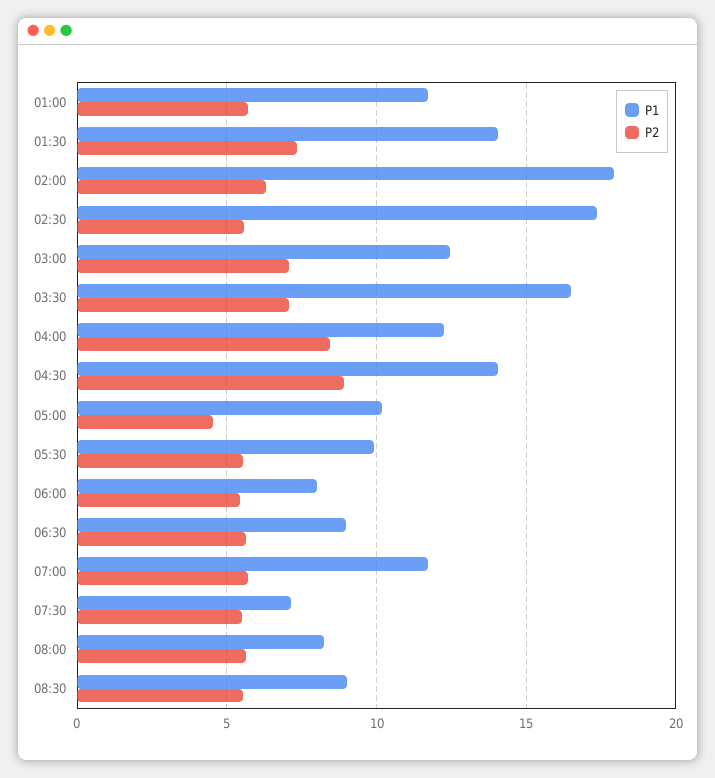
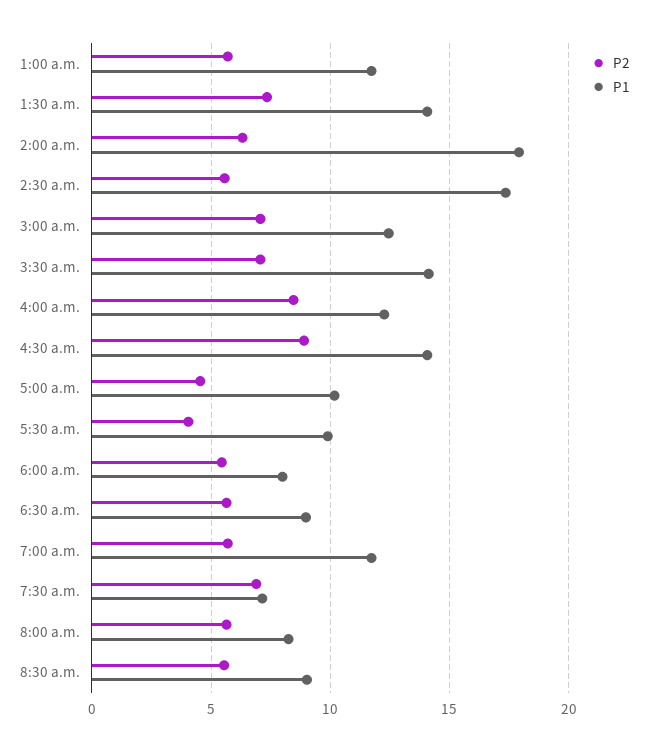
P1, 03:30: 16.5 -> 14
P2, 05:30: 5.5 -> 4
P2, 07:30: 5.5 -> 7

